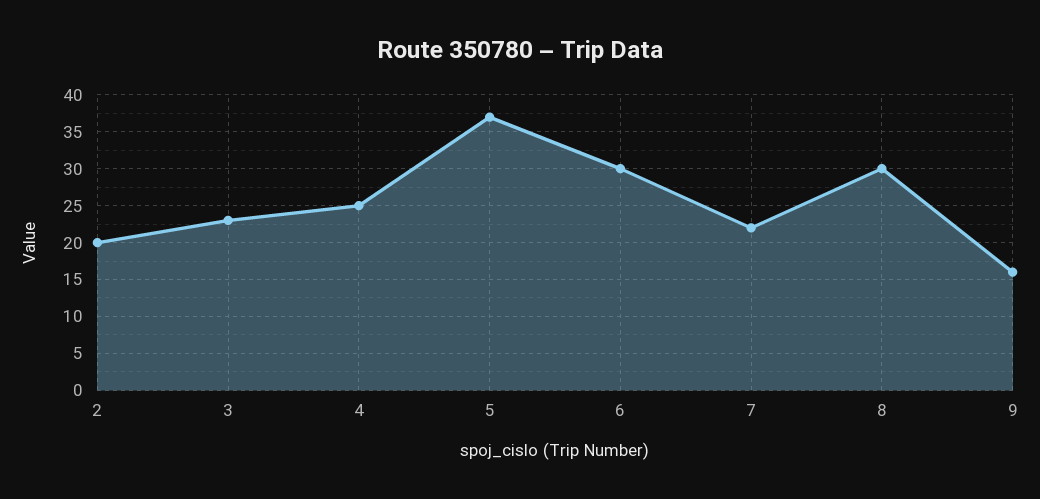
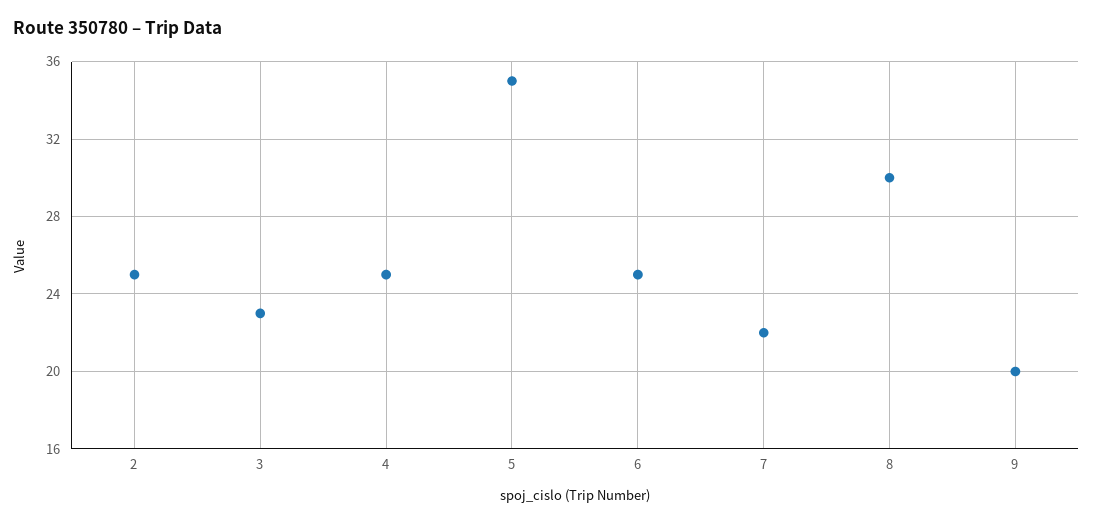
2: 20 -> 25
5: 37 -> 35
6: 30 -> 25
9: 16 -> 20

